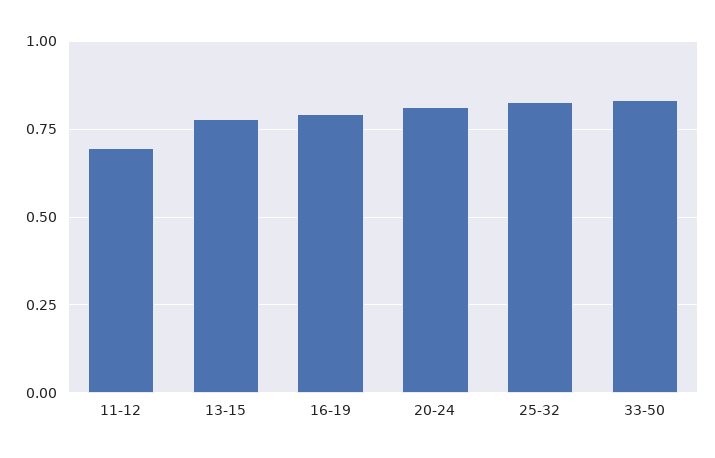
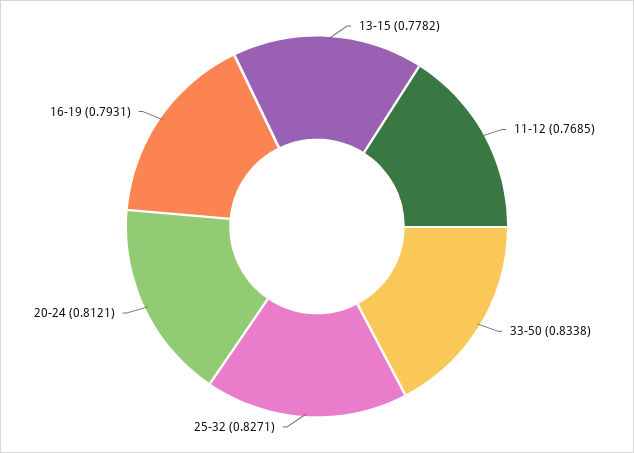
11-12: 0.7 -> 0.7685

